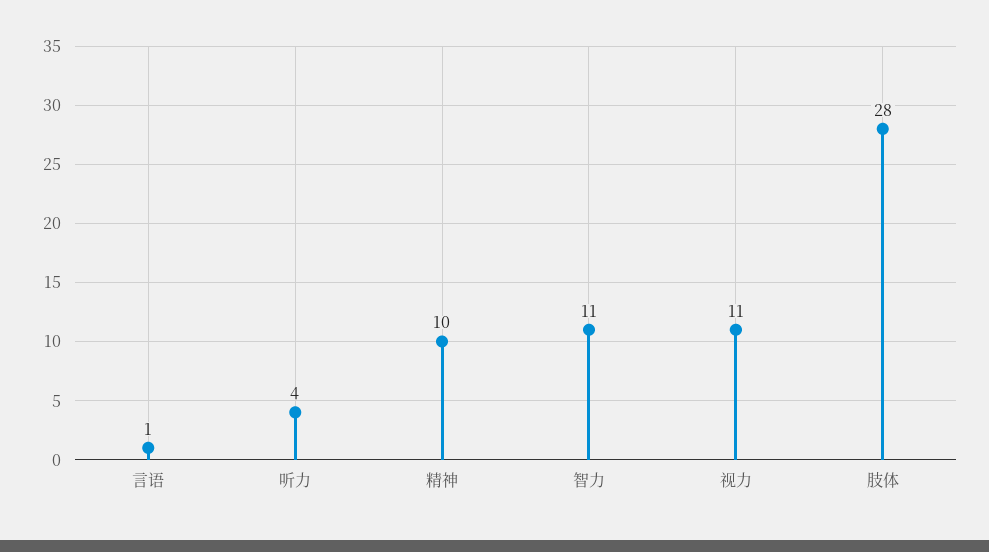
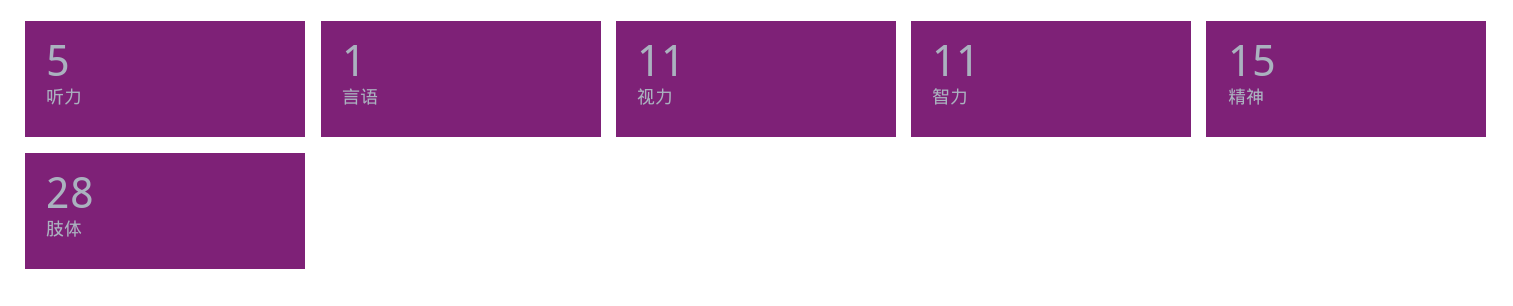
听力: 4 -> 5
精神: 10 -> 15

